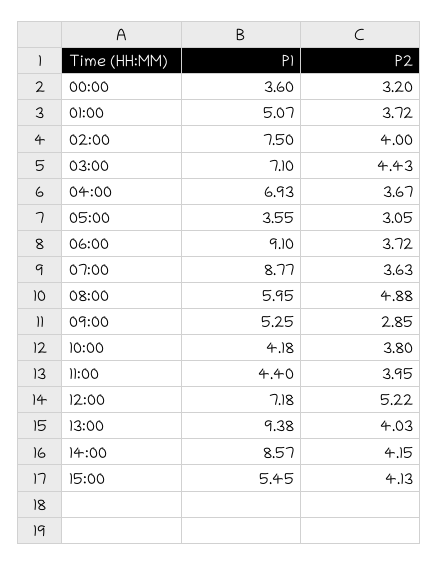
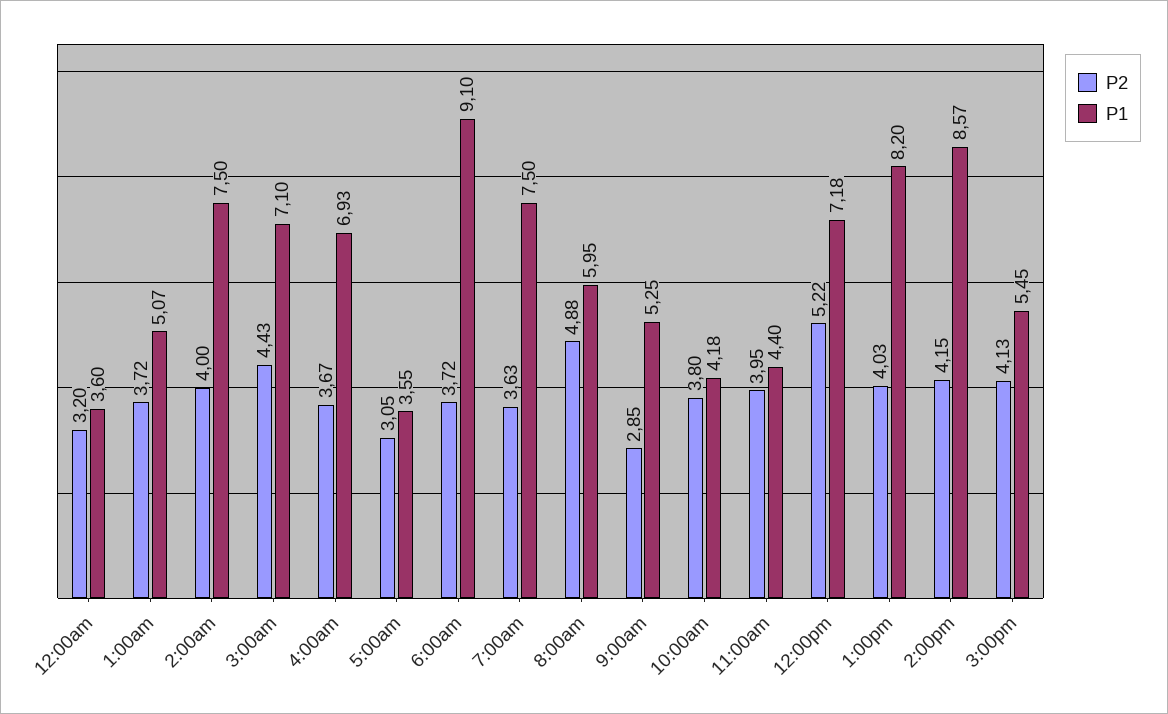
P1, 07:00: 8.77 -> 7.5
P1, 13:00: 9.38 -> 8.2

